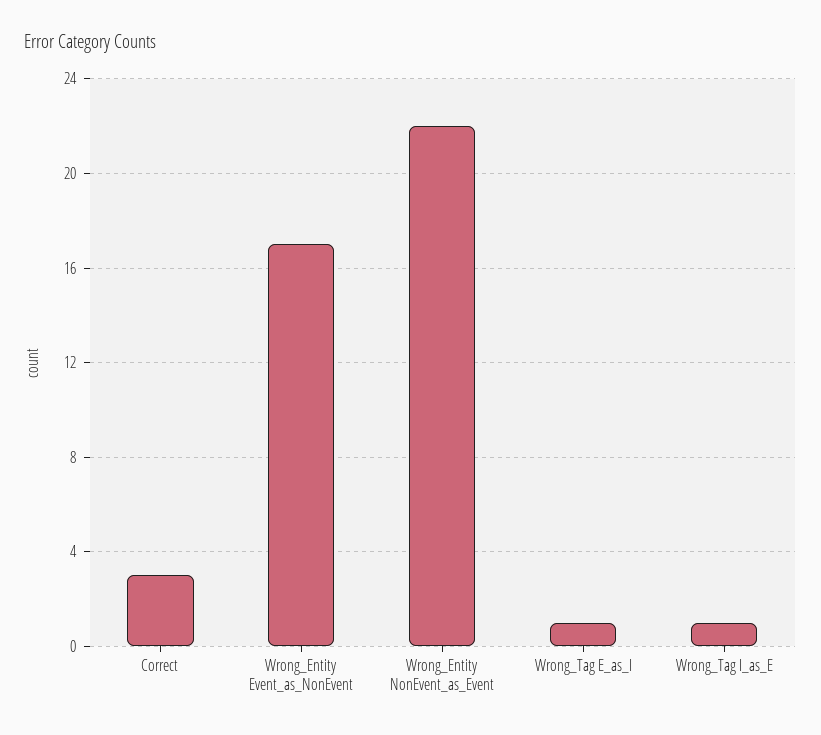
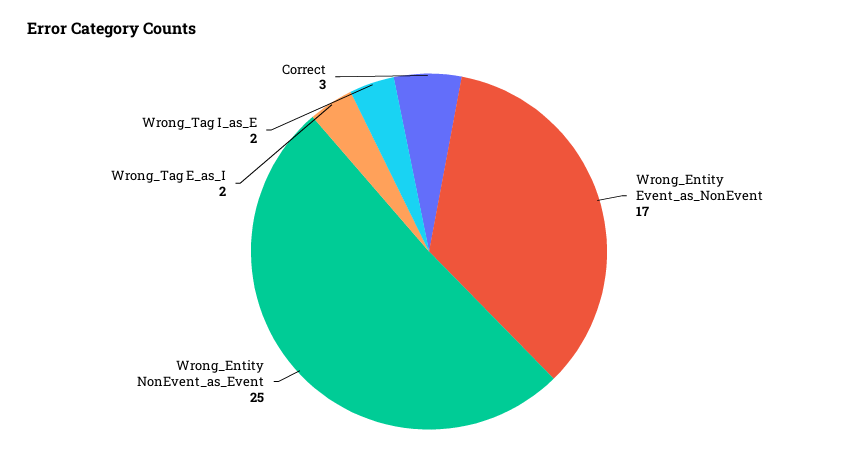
Wrong_Entity NonEvent_as_Event: 22 -> 25
Wrong_Tag E_as_I: 1 -> 2
Wrong_Tag I_as_E: 1 -> 2

